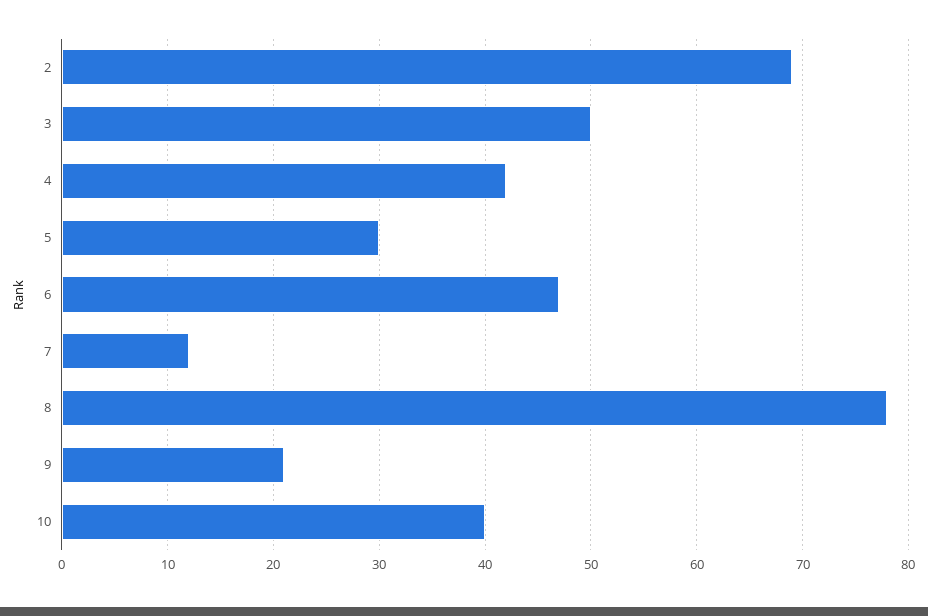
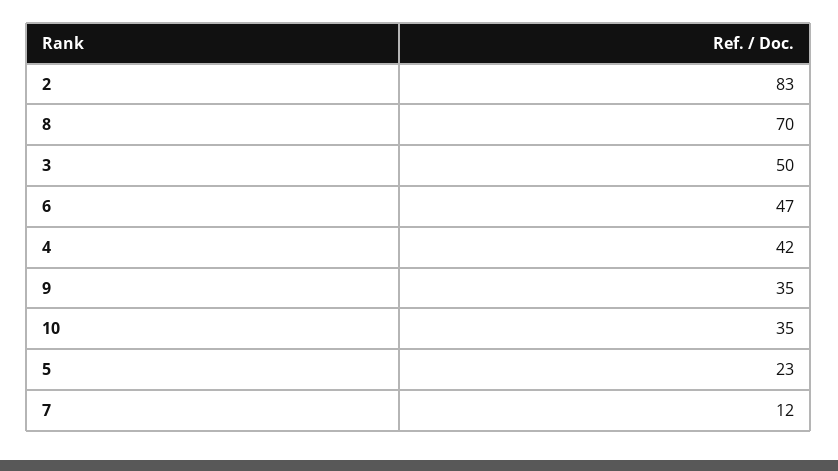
2: 69 -> 83
5: 30 -> 23
8: 78 -> 70
9: 21 -> 35
10: 40 -> 35

